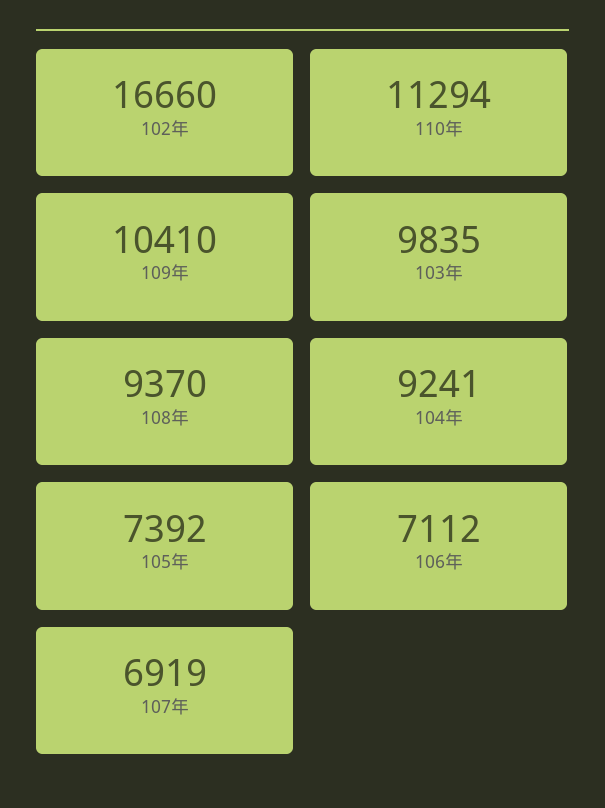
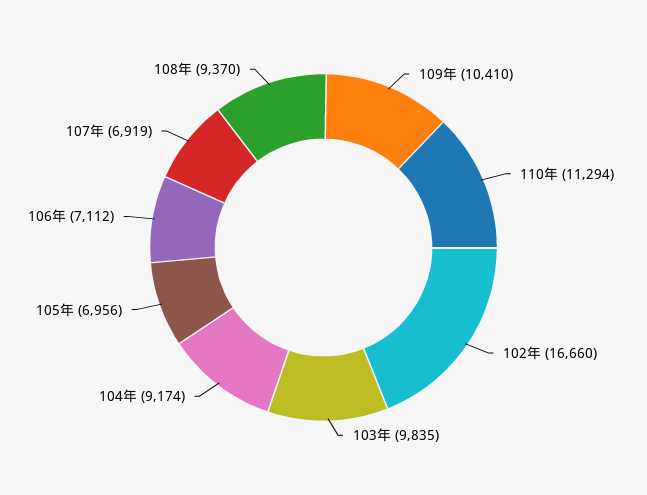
104年: 9241 -> 9174
105年: 7392 -> 6956

